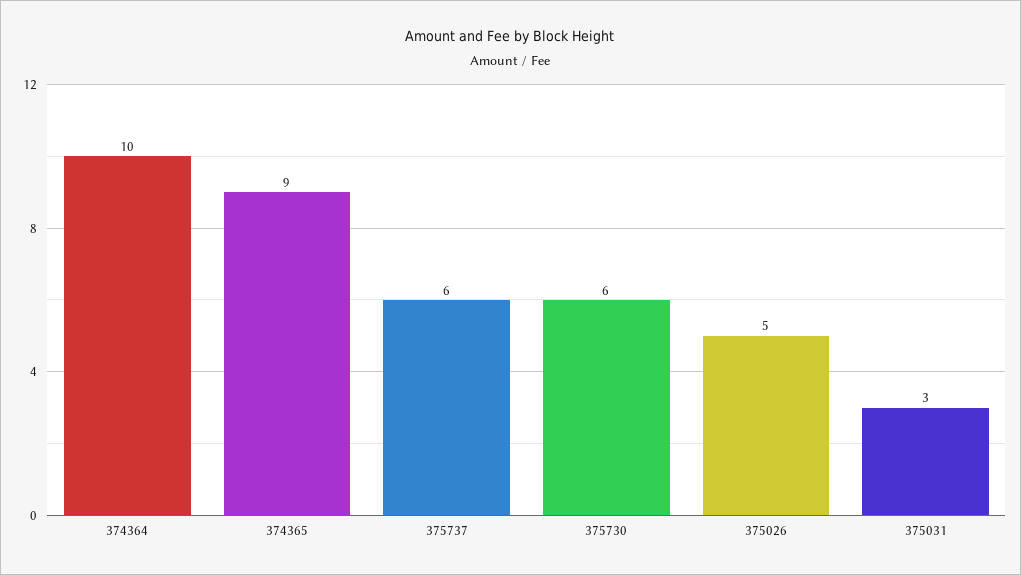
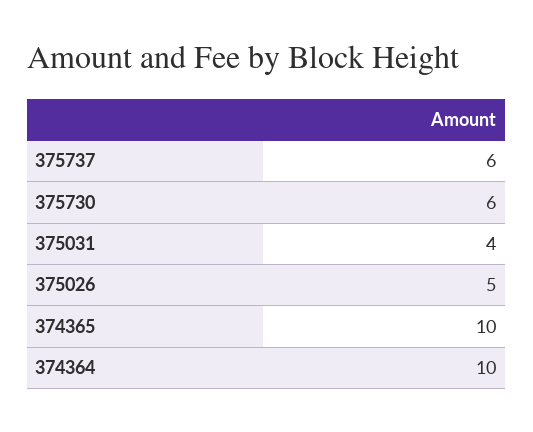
374365: 9 -> 10
375031: 3 -> 4

